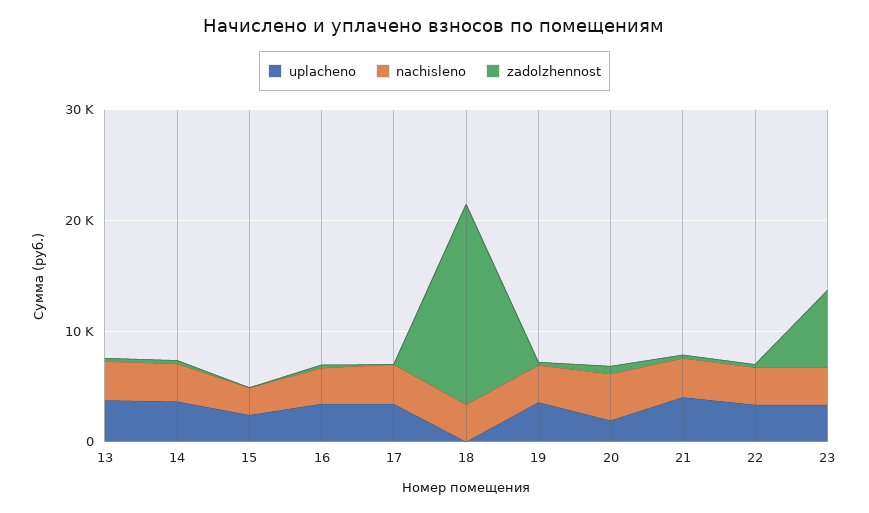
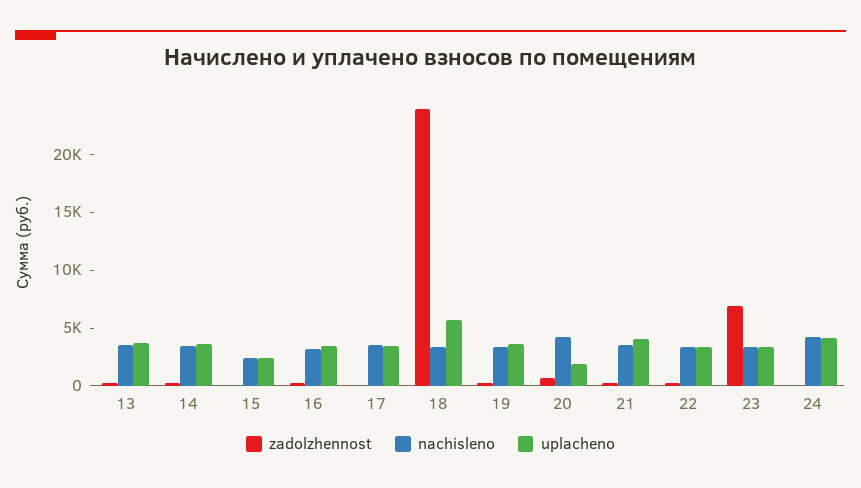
uplacheno, 18: 0 -> 6000
zadolzhennost, 18: 18000 -> 24000
zadolzhennost, 24: none -> 0
nachisleno, 24: none -> 4000
uplacheno, 24: none -> 4000

